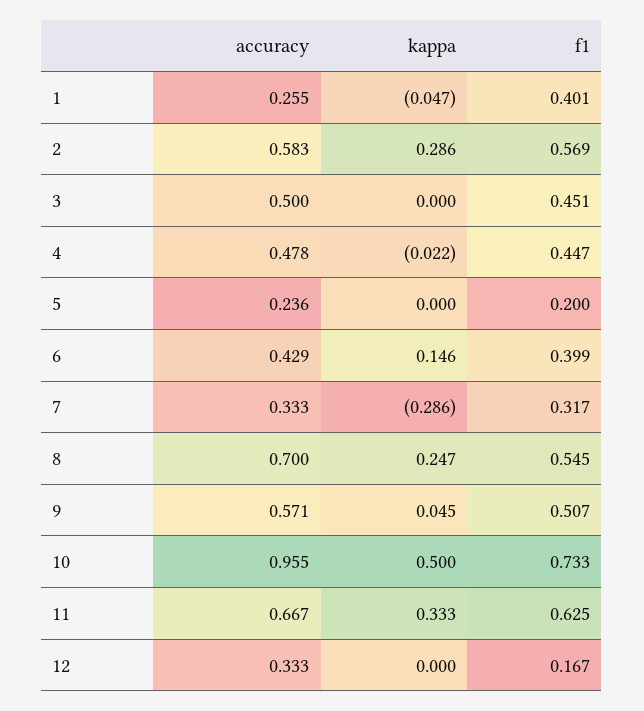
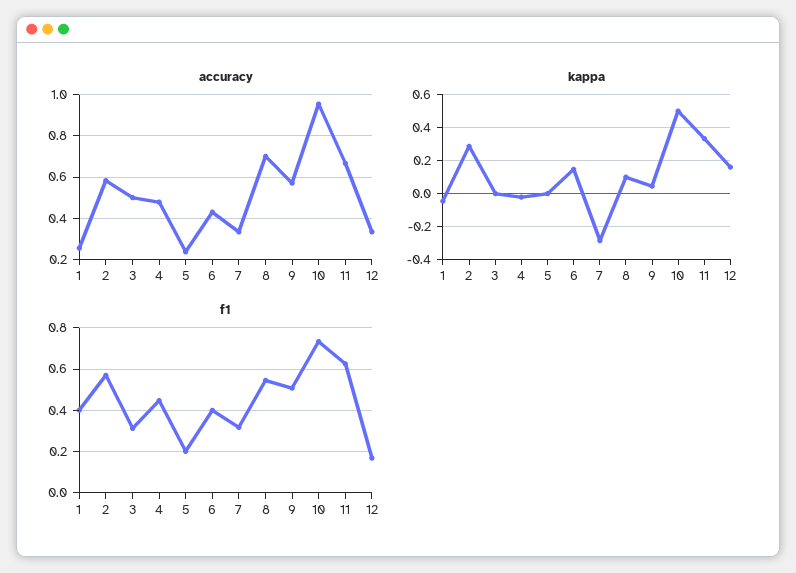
f1, 3: 0.451 -> 0.3
kappa, 8: 0.247 -> 0.1
kappa, 12: 0 -> 0.15

